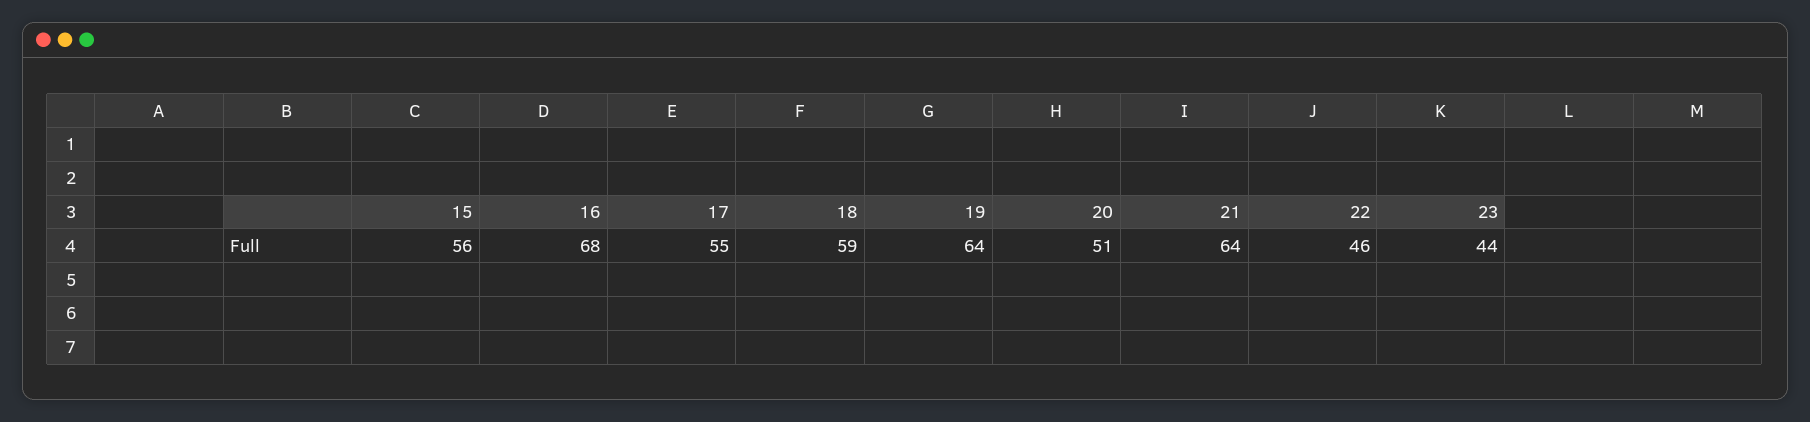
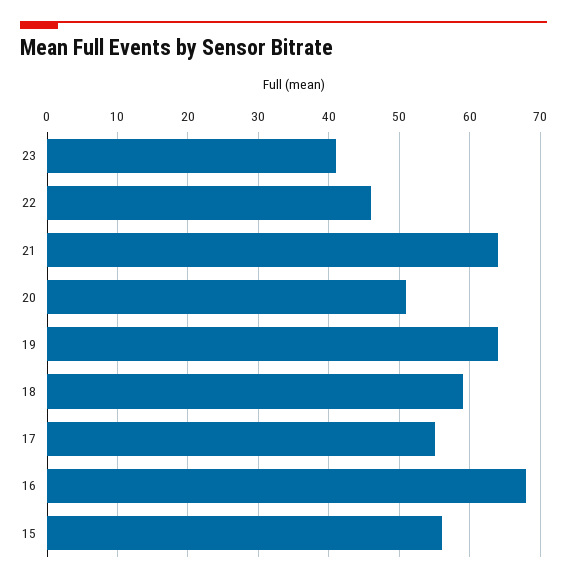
23: 44 -> 41

